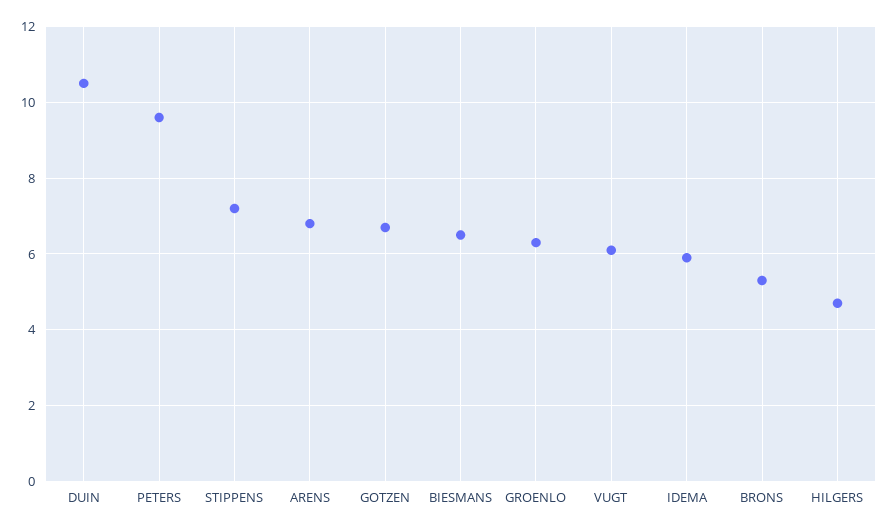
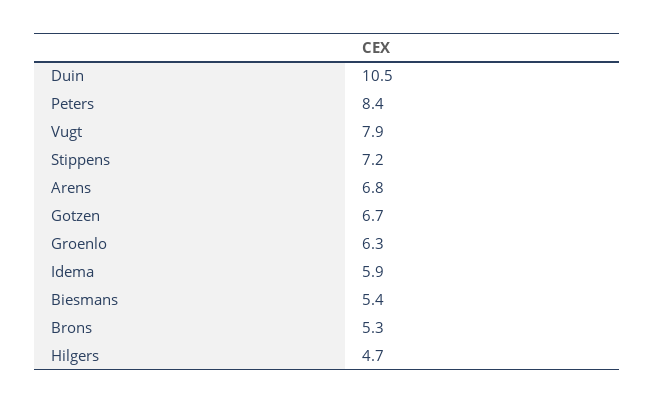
PETERS: 9.5 -> 8.4
BIESMANS: 6.5 -> 5.4
VUGT: 6 -> 7.9

